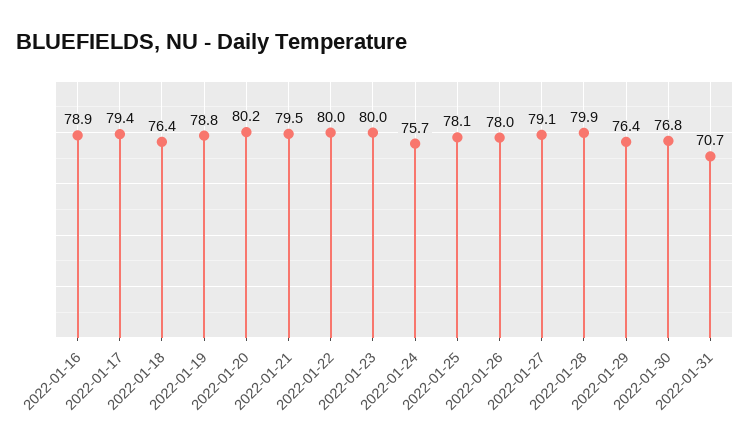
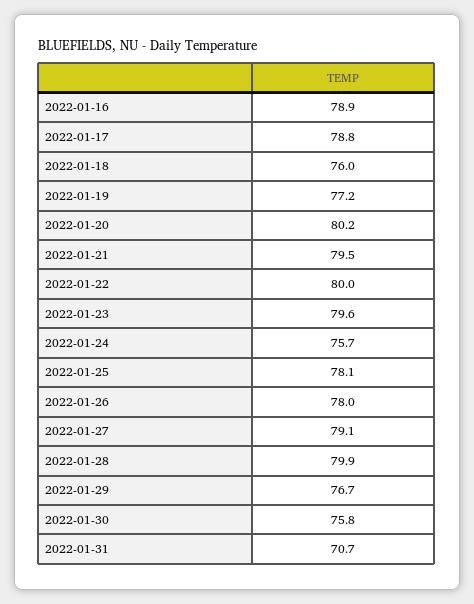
2022-01-17: 79.4 -> 78.8
2022-01-18: 76.4 -> 76
2022-01-19: 78.8 -> 77.2
2022-01-23: 80 -> 79.6
2022-01-29: 76.4 -> 76.7
2022-01-30: 76.8 -> 75.8

